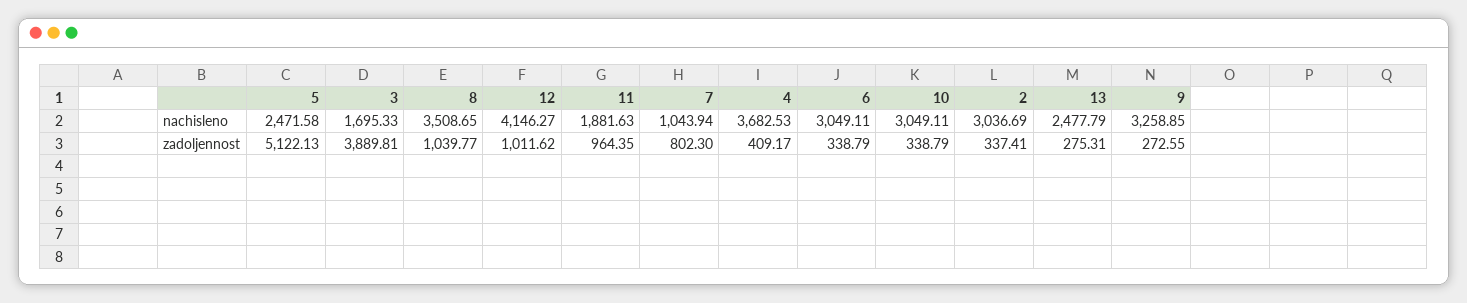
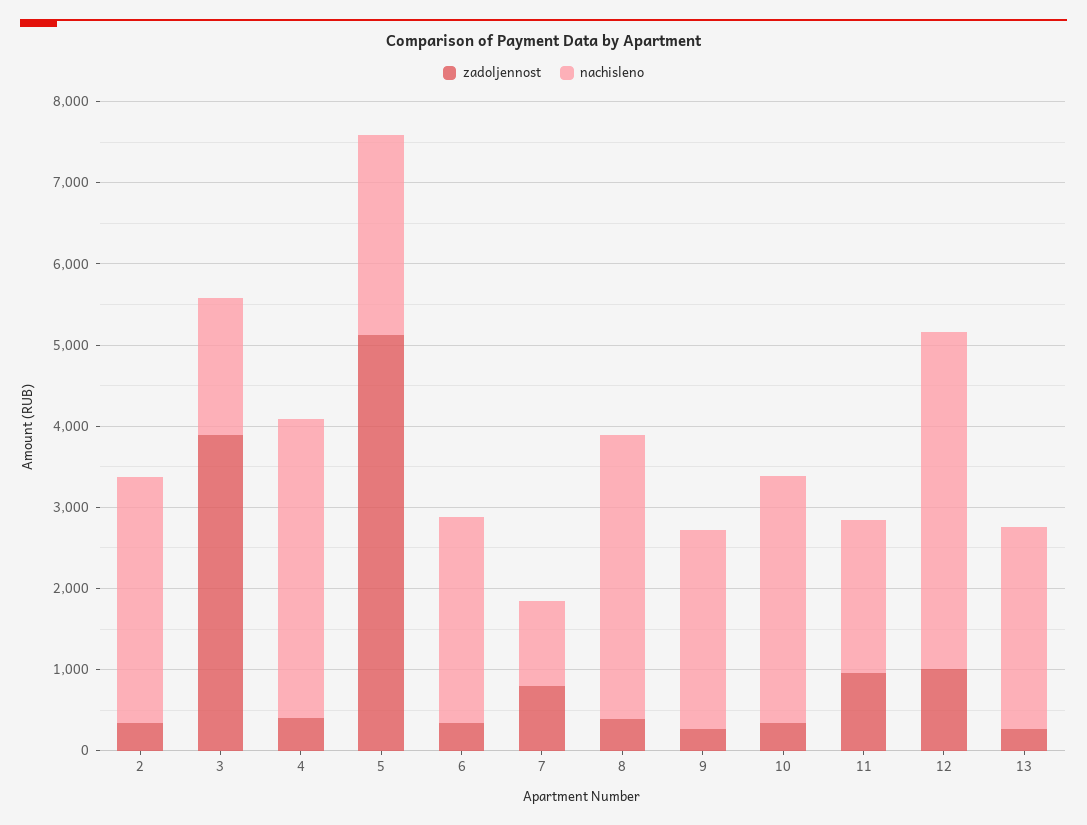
nachisleno, 6: 3049.11 -> 2600
nachisleno, 9: 3258.85 -> 2400
zadoljennost, 8: 1039.77 -> 400

